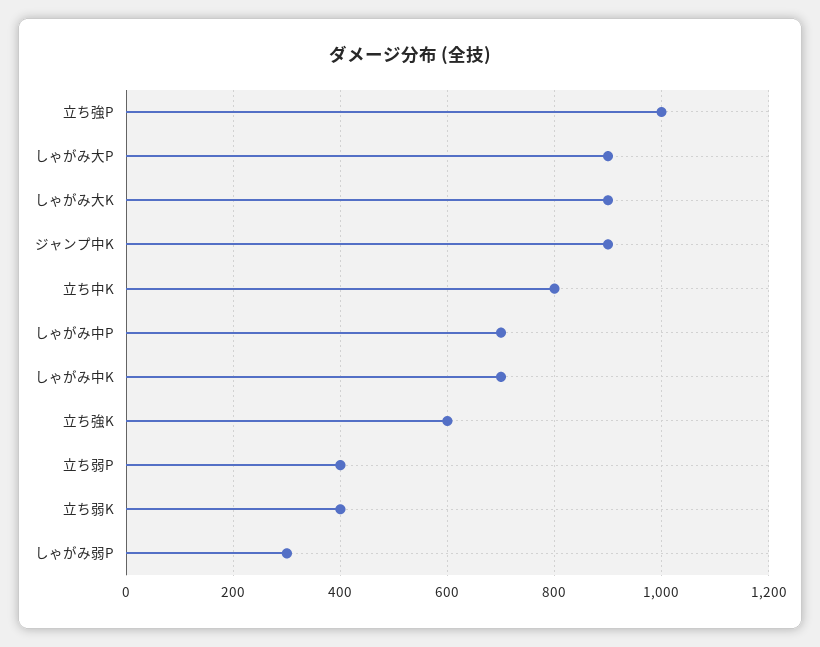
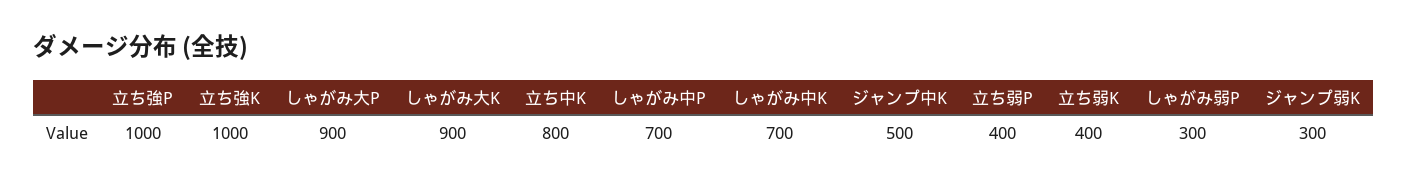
ジャンプ中K: 900 -> 500
立ち強K: 600 -> 1000
ジャンプ弱K: none -> 300

